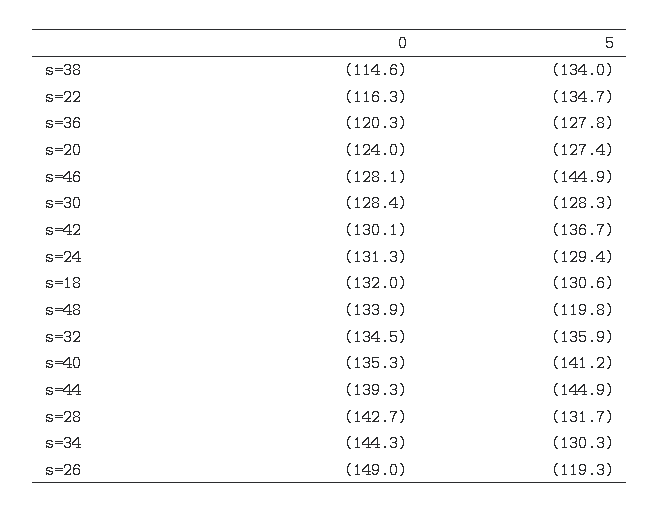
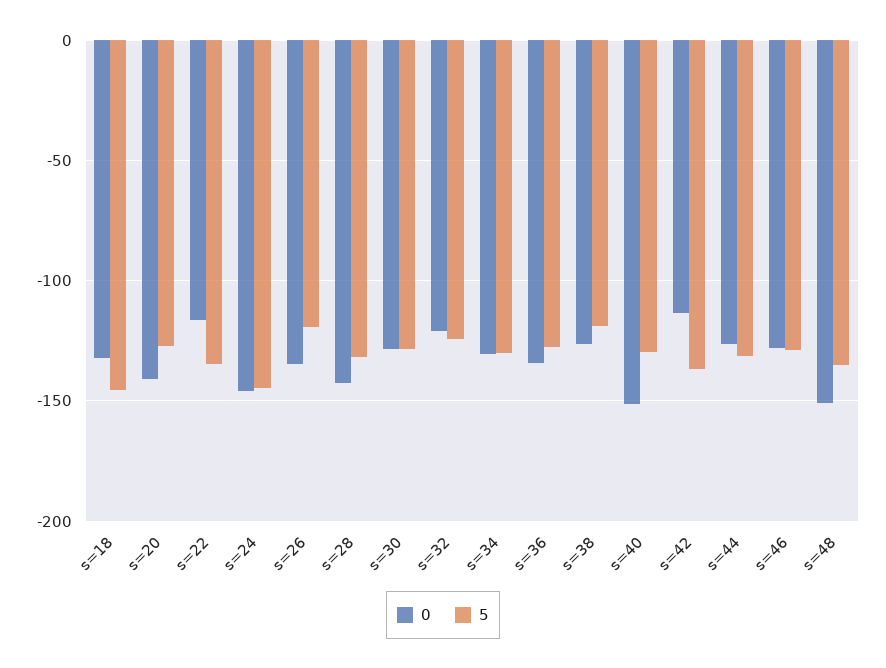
0, s=38: -114.6 -> -125
5, s=38: -134 -> -120
0, s=36: -120.3 -> -135
0, s=20: -124 -> -140
5, s=46: -144.9 -> -130
0, s=42: -130.1 -> -115
0, s=24: -131.3 -> -145
5, s=24: -129.4 -> -145
5, s=18: -130.6 -> -145
0, s=48: -133.9 -> -150
5, s=48: -119.8 -> -135
0, s=32: -134.5 -> -120
5, s=32: -135.9 -> -125
0, s=40: -135.3 -> -150
5, s=40: -141.2 -> -130
0, s=44: -139.3 -> -125
5, s=44: -144.9 -> -130
0, s=34: -144.3 -> -130
0, s=26: -149 -> -135

